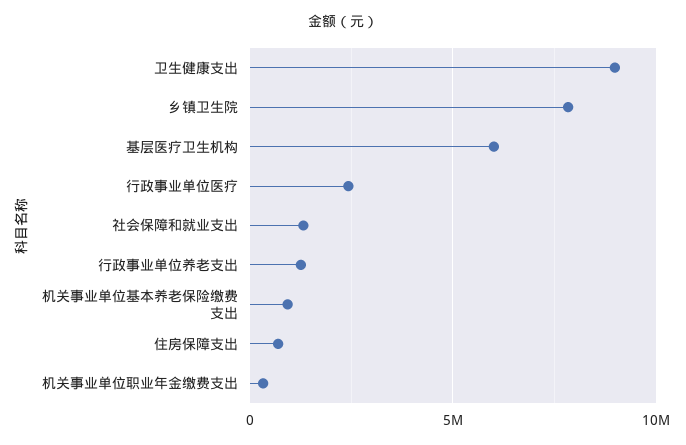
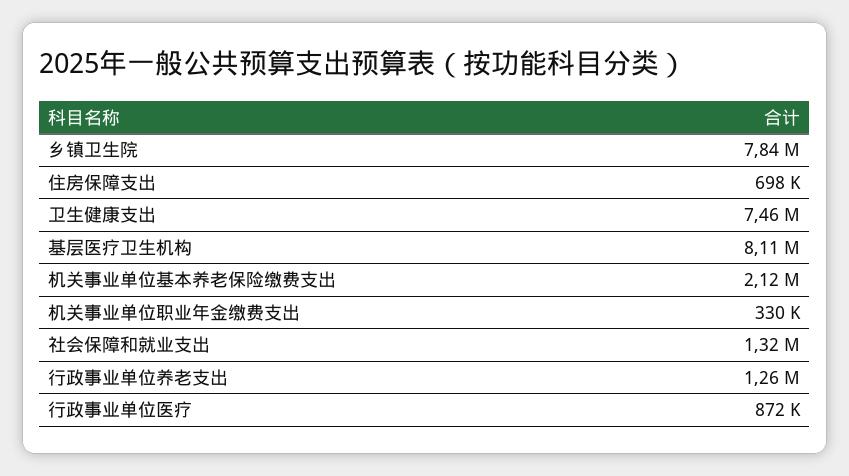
卫生健康支出: 9000000 -> 7460000
基层医疗卫生机构: 6000000 -> 8110000
行政事业单位医疗: 2500000 -> 872000
机关事业单位基本养老保险缴费支出: 1000000 -> 2120000

